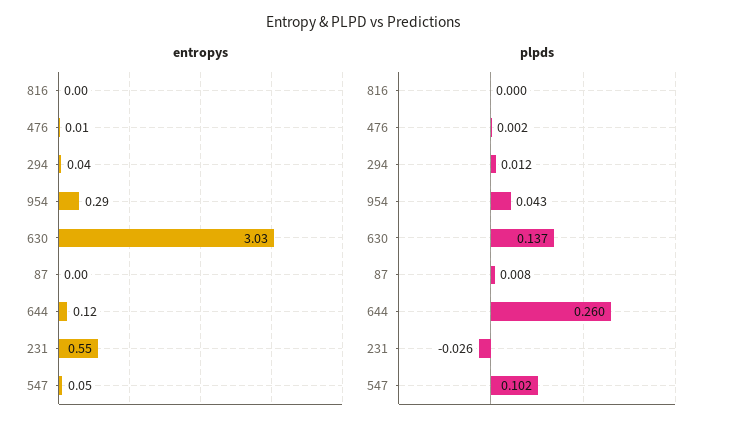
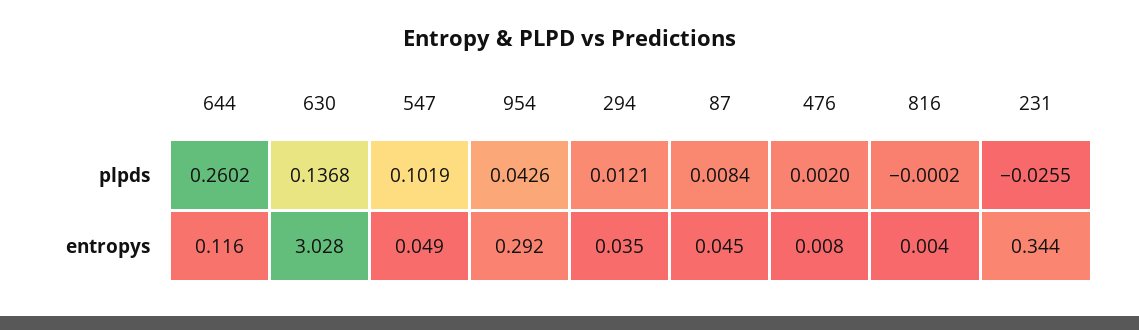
entropys, 87: 0 -> 0.045
entropys, 231: 0.55 -> 0.344

